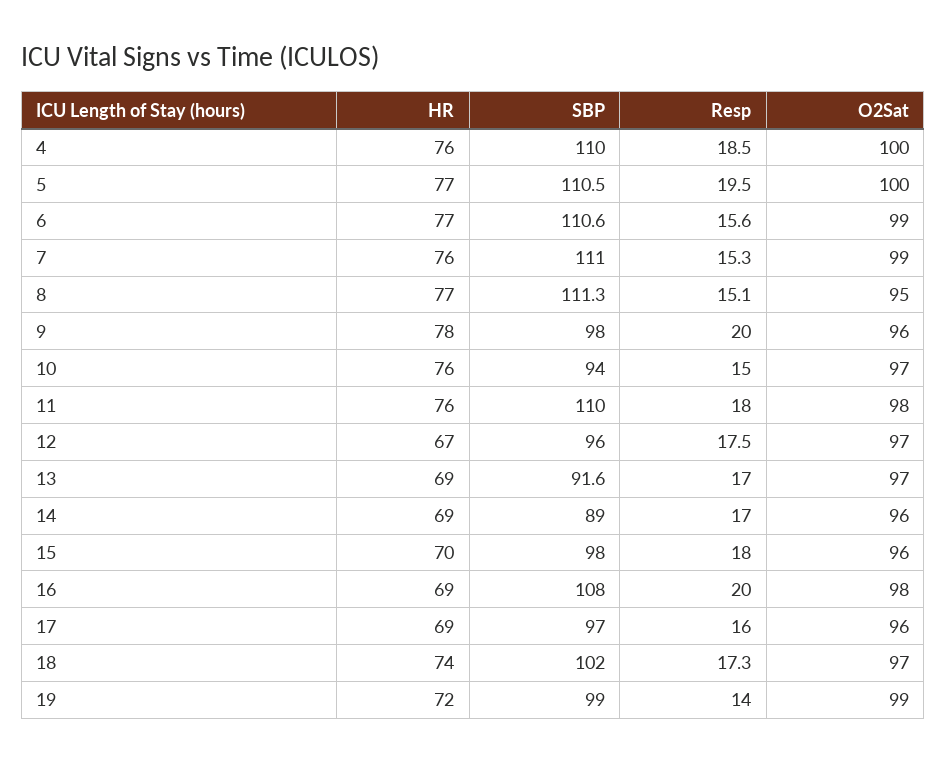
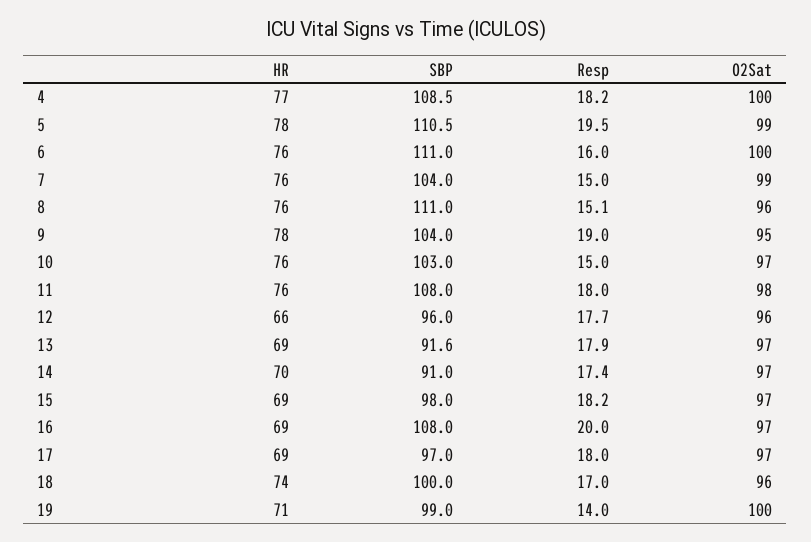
HR, 4: 76 -> 77
SBP, 4: 110 -> 108.5
Resp, 4: 18.5 -> 18.2
HR, 5: 77 -> 78
O2Sat, 5: 100 -> 99
HR, 6: 77 -> 76
SBP, 6: 110.6 -> 111
Resp, 6: 15.6 -> 16
O2Sat, 6: 99 -> 100
SBP, 7: 111 -> 104
Resp, 7: 15.3 -> 15
HR, 8: 77 -> 76
SBP, 8: 111.3 -> 111
O2Sat, 8: 95 -> 96
SBP, 9: 98 -> 104
Resp, 9: 20 -> 19
O2Sat, 9: 96 -> 95
SBP, 10: 94 -> 103
SBP, 11: 110 -> 108
HR, 12: 67 -> 66
Resp, 12: 17.5 -> 17.7
O2Sat, 12: 97 -> 96
Resp, 13: 17 -> 17.9
HR, 14: 69 -> 70
SBP, 14: 89 -> 91
Resp, 14: 17 -> 17.4
O2Sat, 14: 96 -> 97
HR, 15: 70 -> 69
Resp, 15: 18 -> 18.2
O2Sat, 15: 96 -> 97
O2Sat, 16: 98 -> 97
Resp, 17: 16 -> 18
O2Sat, 17: 96 -> 97
SBP, 18: 102 -> 100
Resp, 18: 17.3 -> 17
O2Sat, 18: 97 -> 96
HR, 19: 72 -> 71
O2Sat, 19: 99 -> 100

